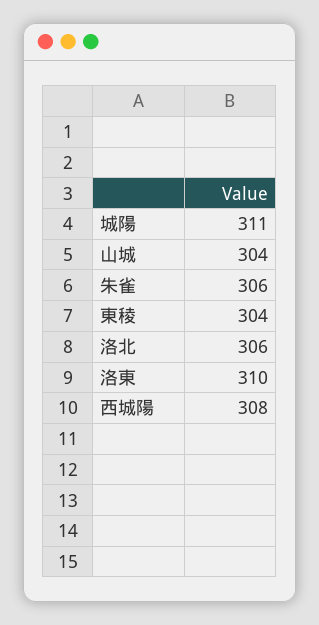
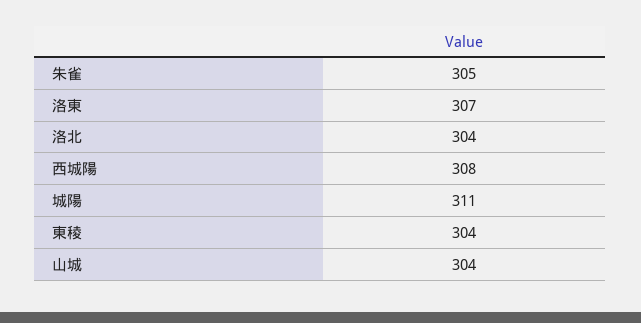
朱雀: 306 -> 305
洛北: 306 -> 304
洛東: 310 -> 307

